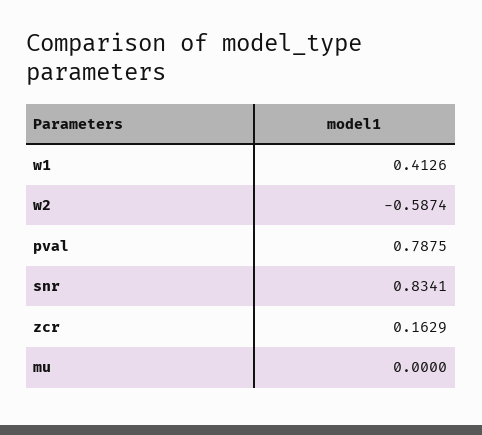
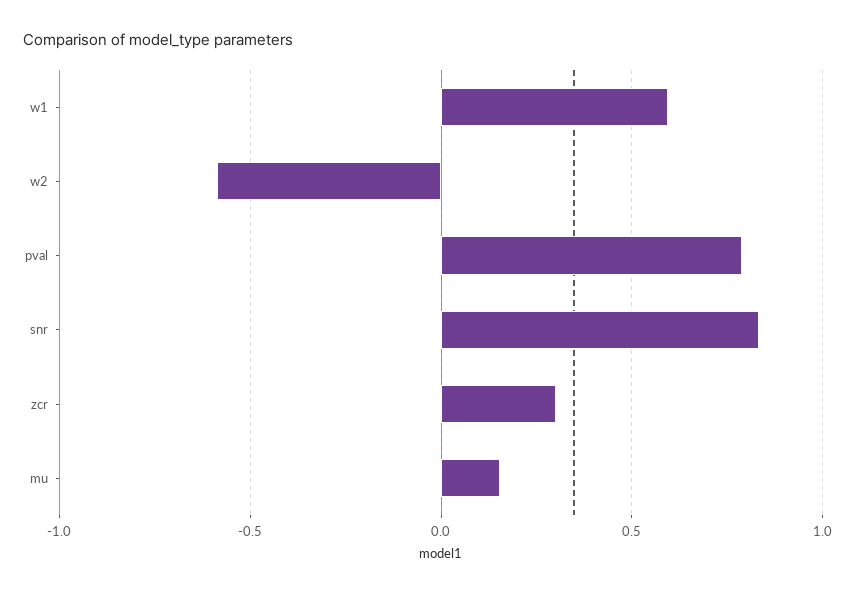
w1: 0.4126 -> 0.6
zcr: 0.1629 -> 0.3
mu: 0 -> 0.15

